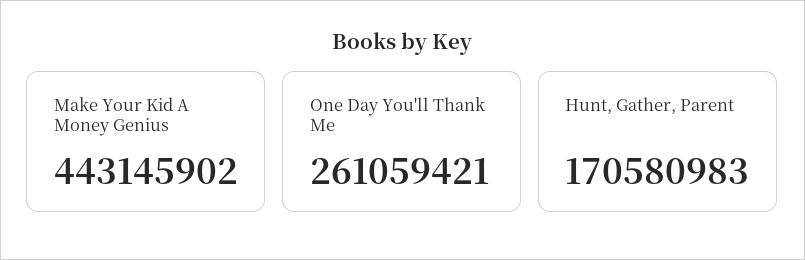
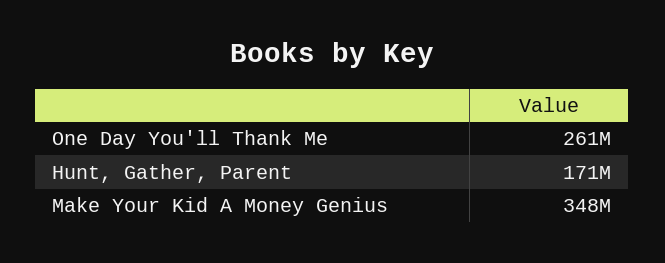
Make Your Kid A Money Genius: 443145902 -> 348000000

